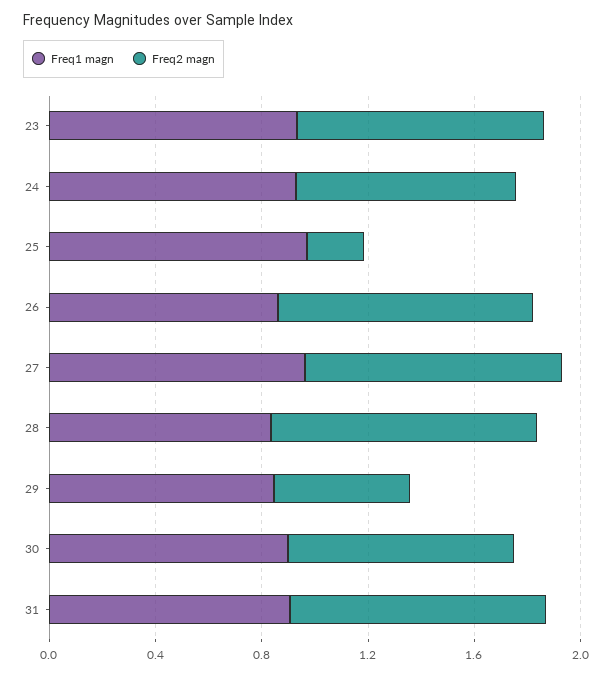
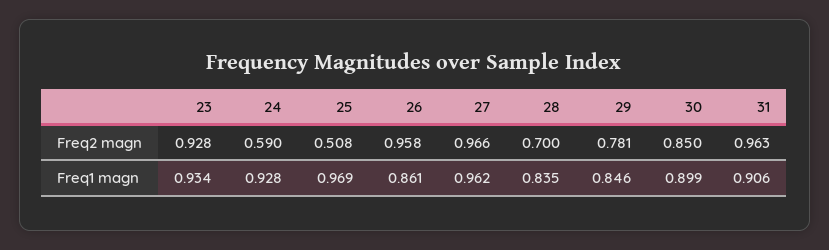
Freq2 magn, 24: 0.8 -> 0.59
Freq2 magn, 25: 0.2 -> 0.508
Freq2 magn, 28: 1 -> 0.7
Freq2 magn, 29: 0.5 -> 0.781

